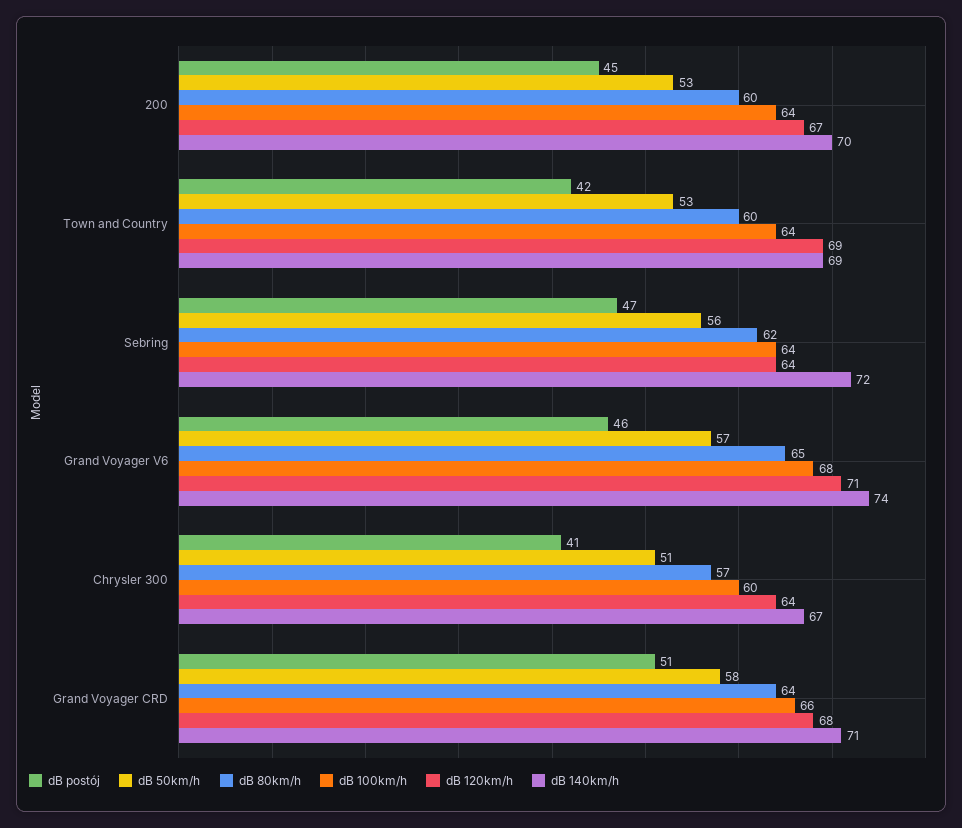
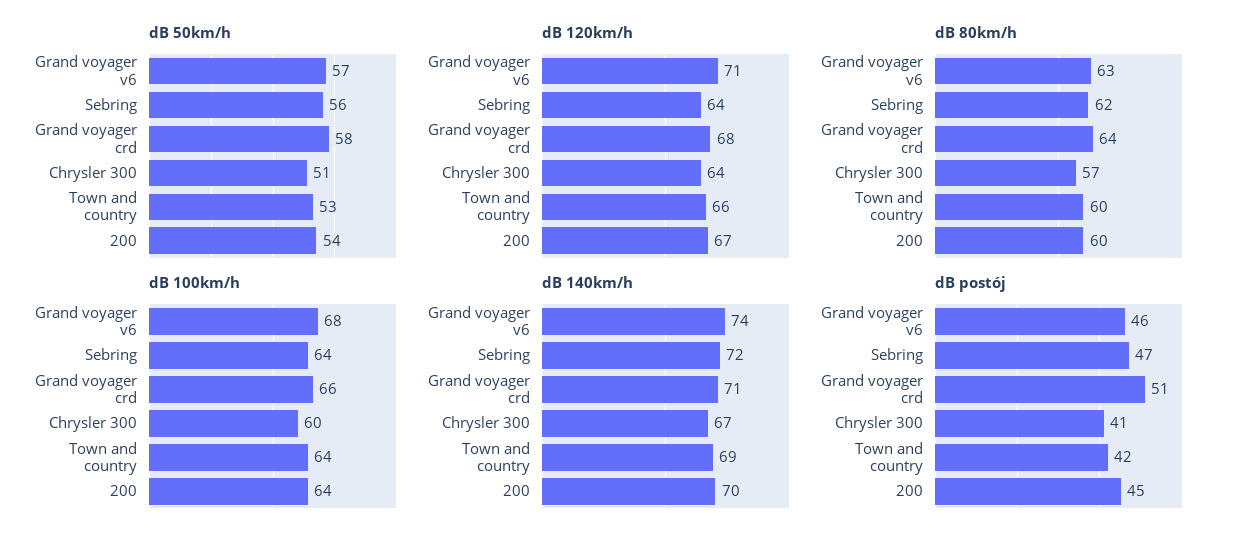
dB 50km/h, 200: 53 -> 54
dB 120km/h, Town and Country: 69 -> 66
dB 80km/h, Grand Voyager V6: 65 -> 63

